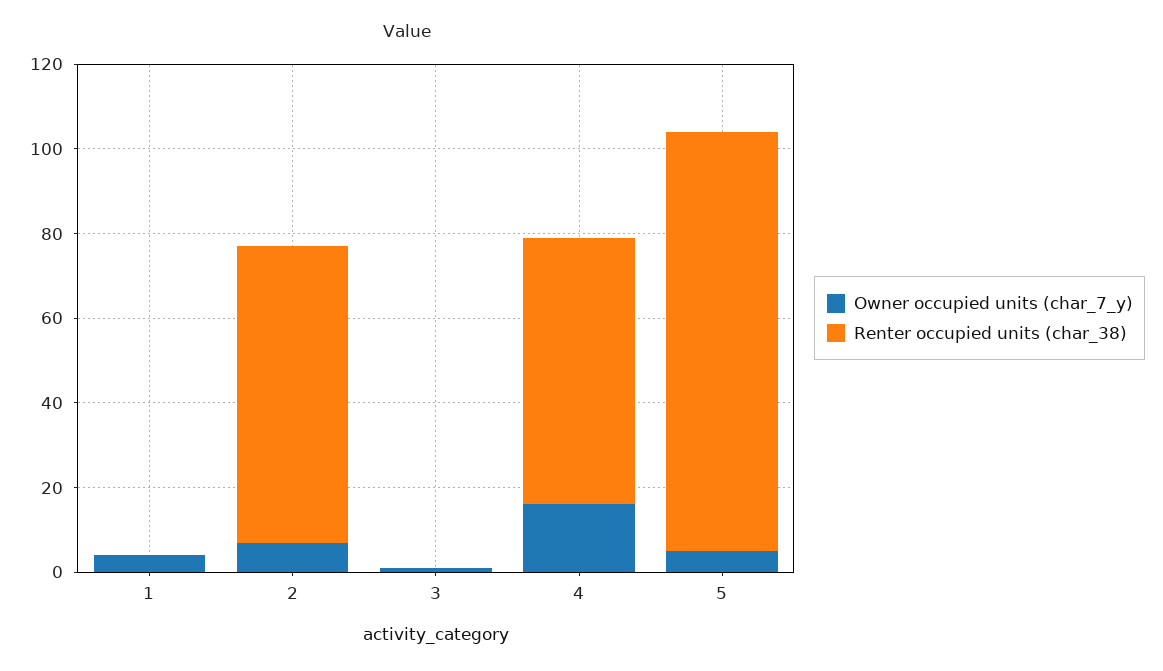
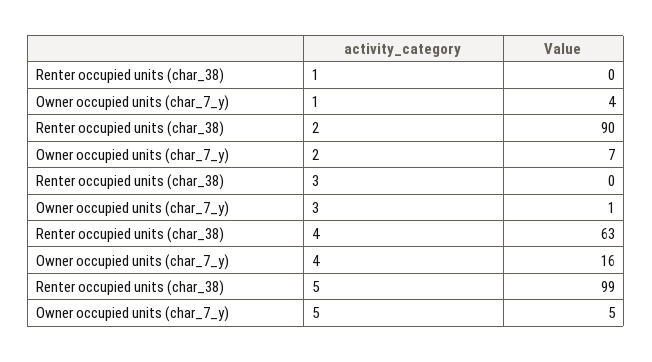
Renter occupied units (char_38), 2: 70 -> 90

